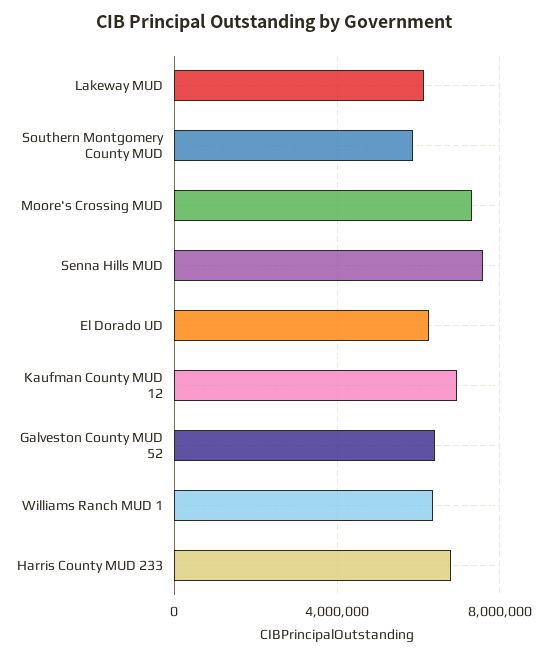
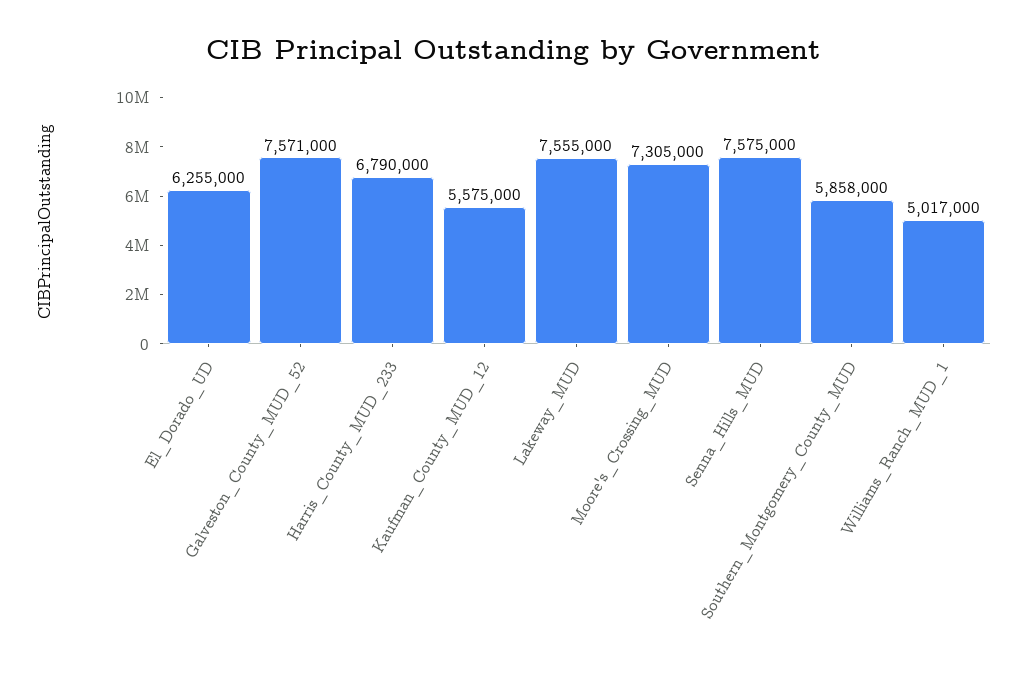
Lakeway MUD: 6000000 -> 7555000
Kaufman County MUD 12: 7000000 -> 5575000
Galveston County MUD 52: 6500000 -> 7571000
Williams Ranch MUD 1: 6500000 -> 5017000

